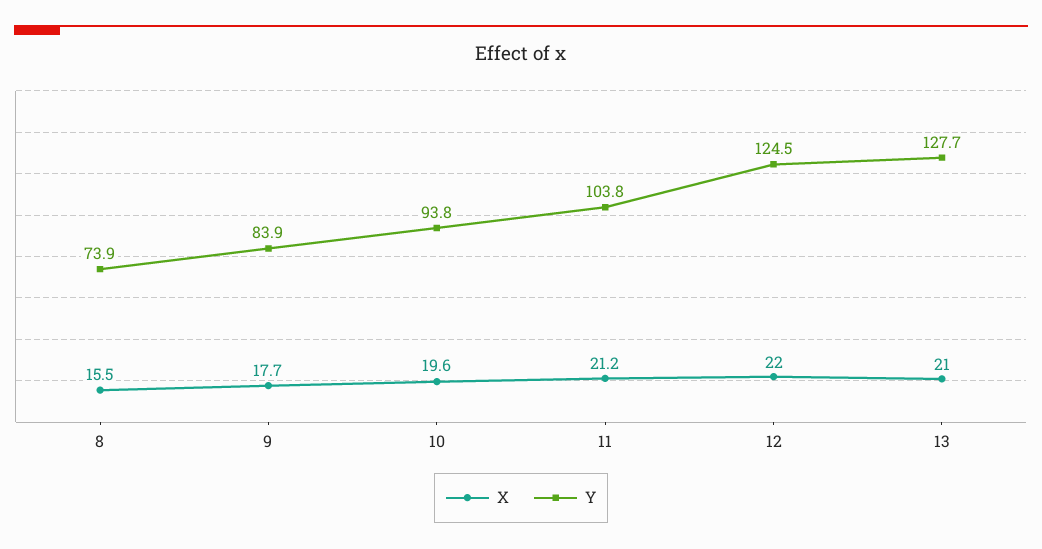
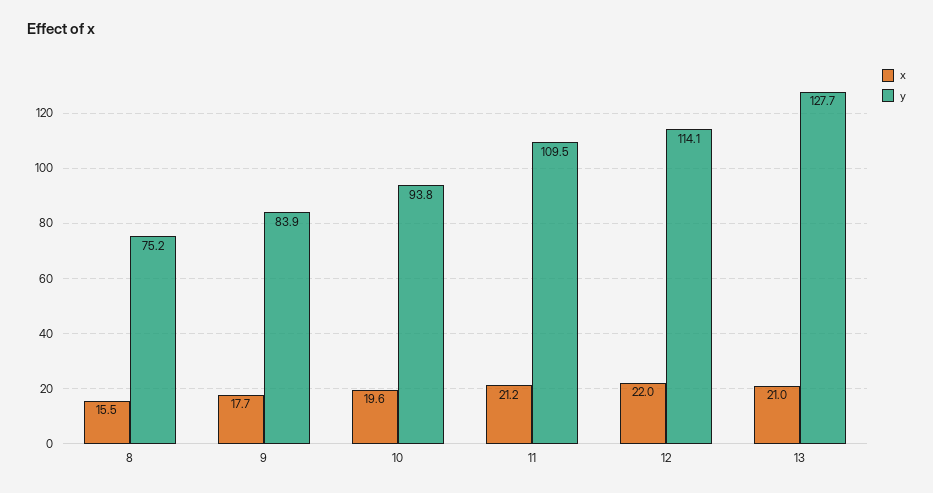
Y, 8: 73.9 -> 75.2
Y, 11: 103.8 -> 109.5
Y, 12: 124.5 -> 114.1

